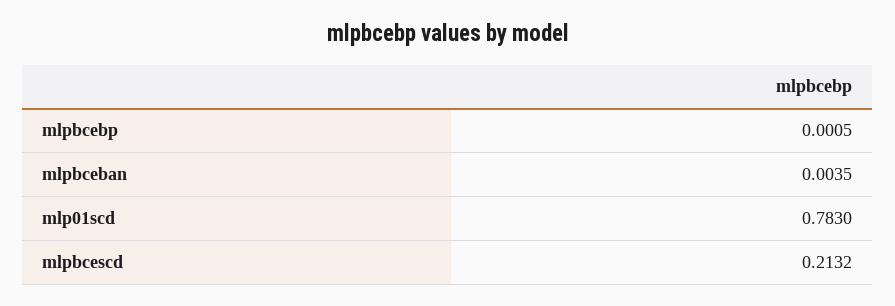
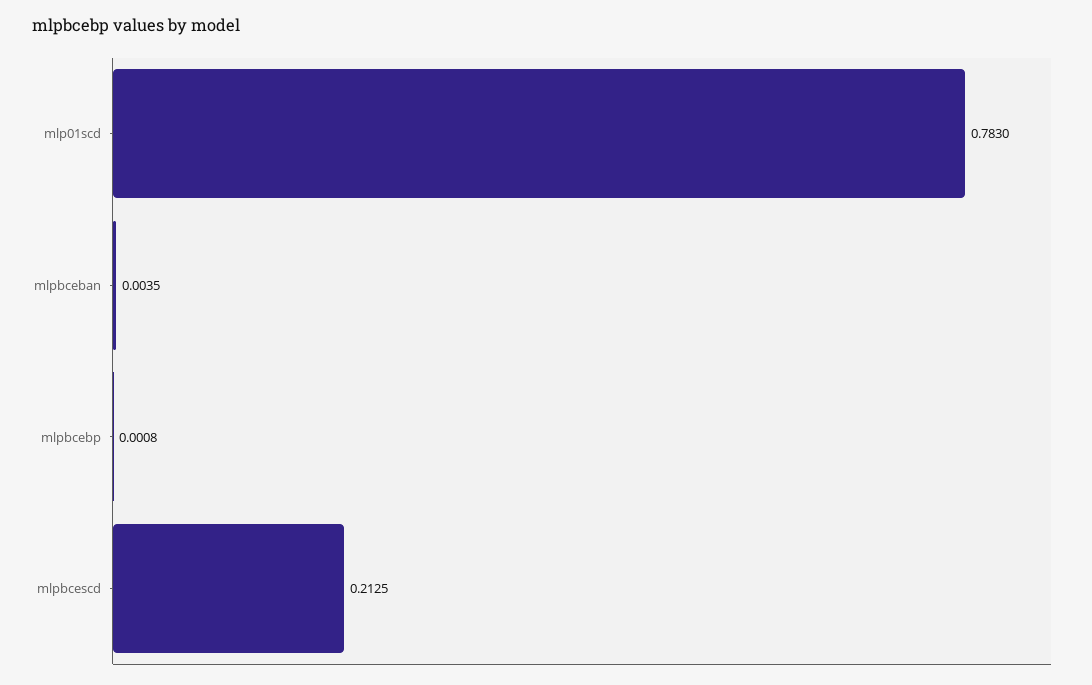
mlpbcebp: 0.0005 -> 0.0008
mlpbcescd: 0.2132 -> 0.2125

